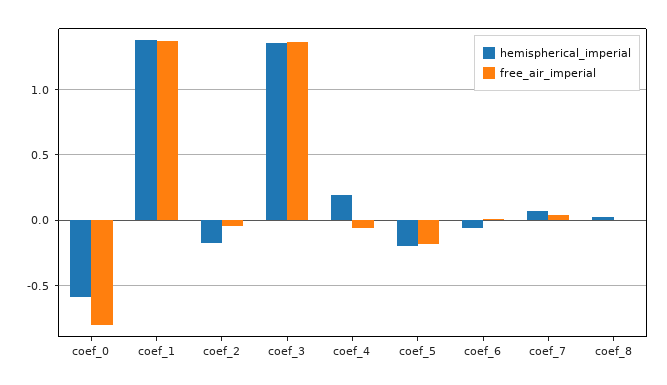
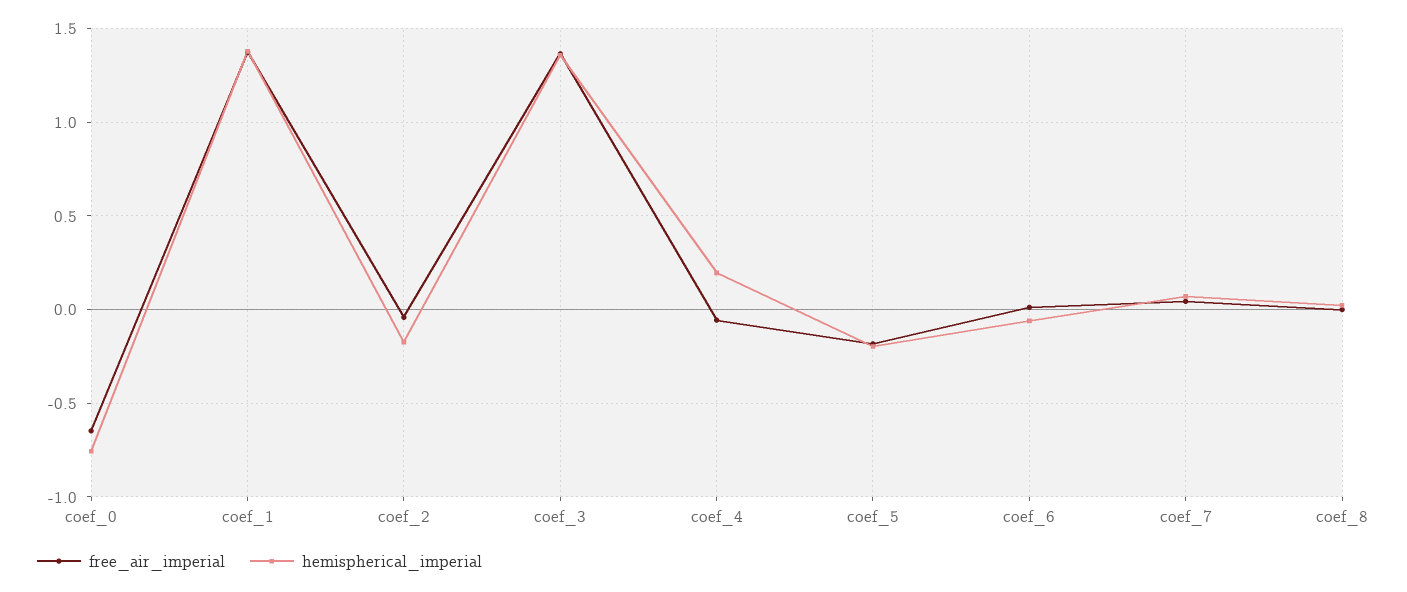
hemispherical_imperial, coef_0: -0.6 -> -0.75
free_air_imperial, coef_0: -0.8 -> -0.65

